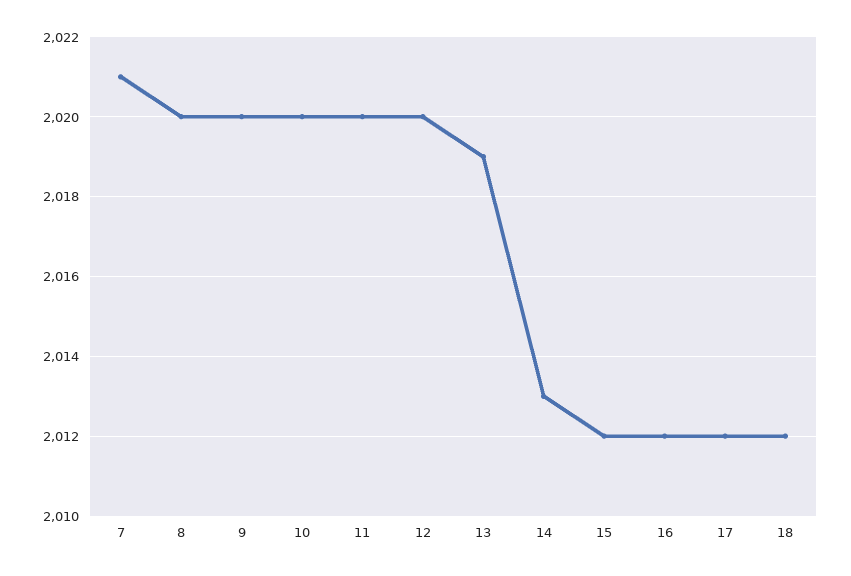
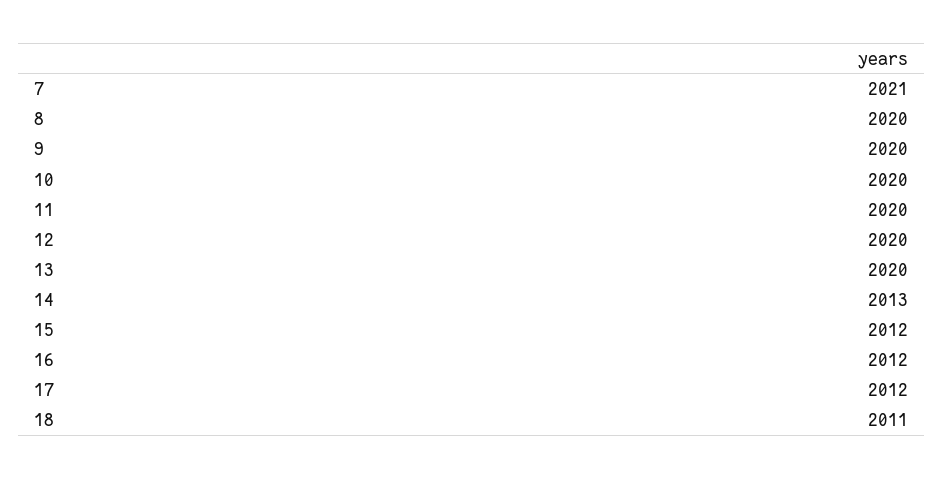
13: 2019 -> 2020
18: 2012 -> 2011

